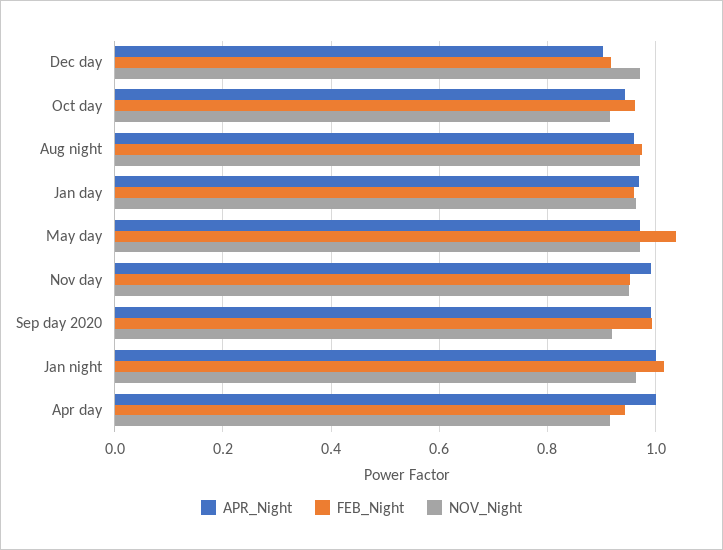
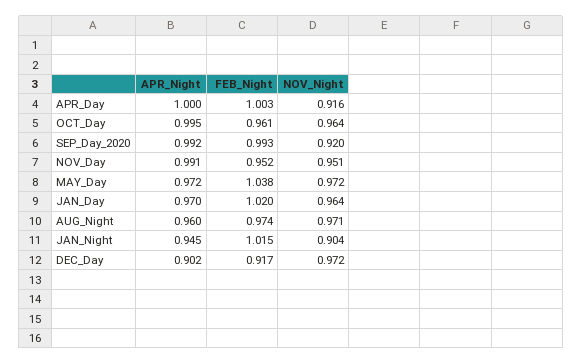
APR_Night, Oct day: 0.94 -> 0.995
NOV_Night, Oct day: 0.92 -> 0.964
FEB_Night, Jan day: 0.96 -> 1.02
APR_Night, Jan night: 1 -> 0.945
NOV_Night, Jan night: 0.96 -> 0.904
FEB_Night, Apr day: 0.94 -> 1.003

